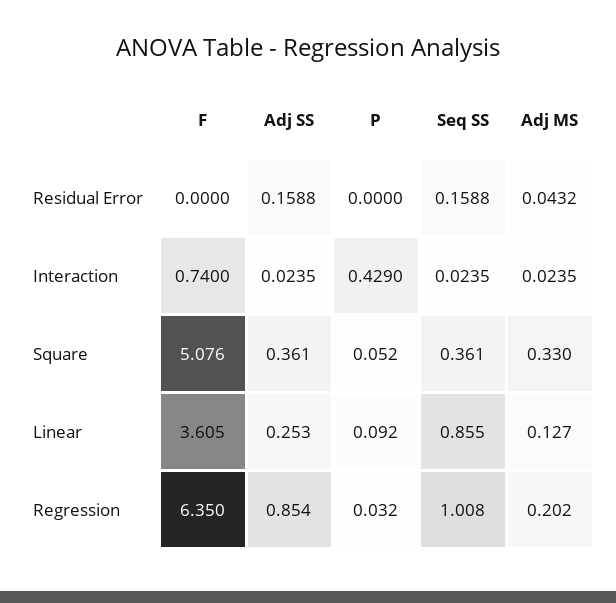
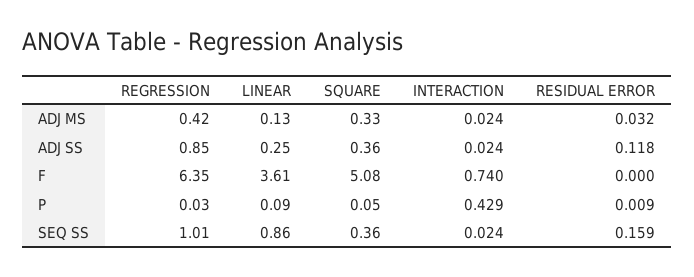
Adj SS, Residual Error: 0.1588 -> 0.118
P, Residual Error: 0 -> 0.009
Adj MS, Residual Error: 0.0432 -> 0.032
Adj MS, Regression: 0.202 -> 0.42

